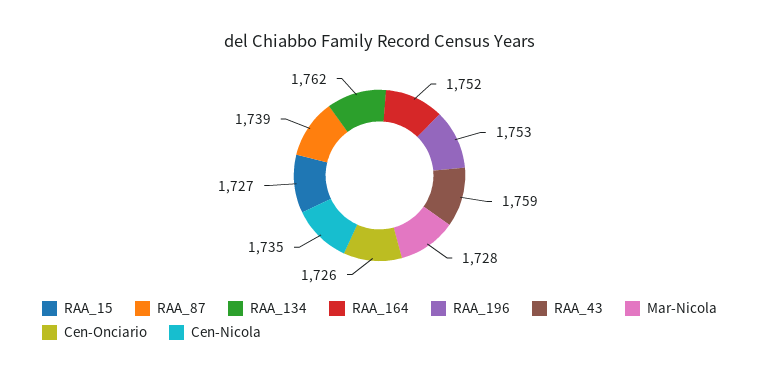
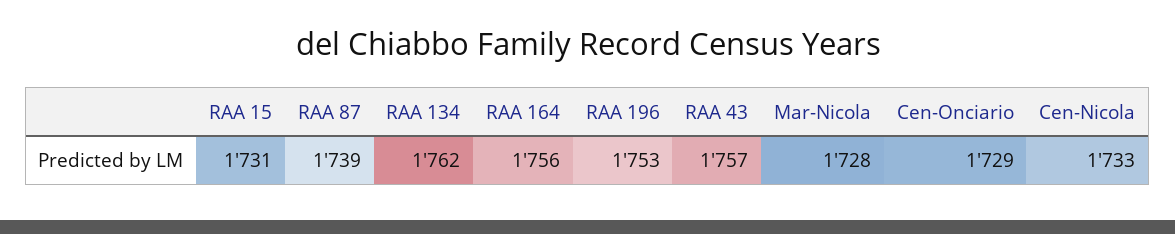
RAA_15: 1727 -> 1731
RAA_164: 1752 -> 1756
RAA_43: 1759 -> 1757
Cen-Onciario: 1726 -> 1729
Cen-Nicola: 1735 -> 1733

